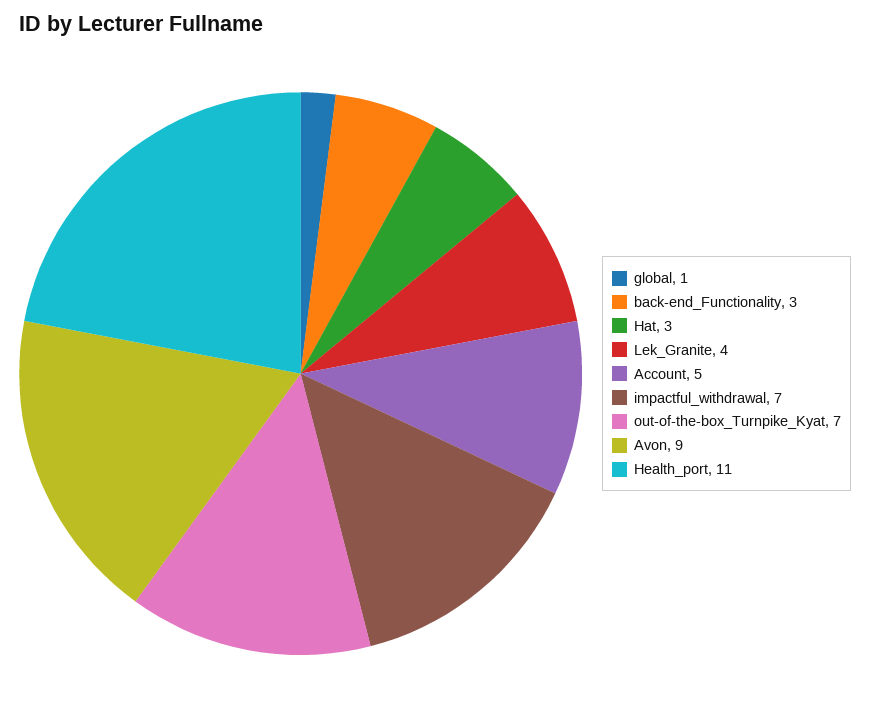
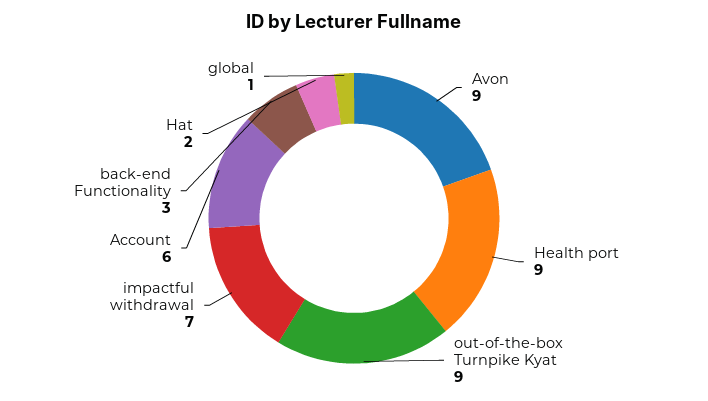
Hat: 3 -> 2
Lek_Granite: 4 -> none
Account: 5 -> 6
out-of-the-box_Turnpike_Kyat: 7 -> 9
Health_port: 11 -> 9

